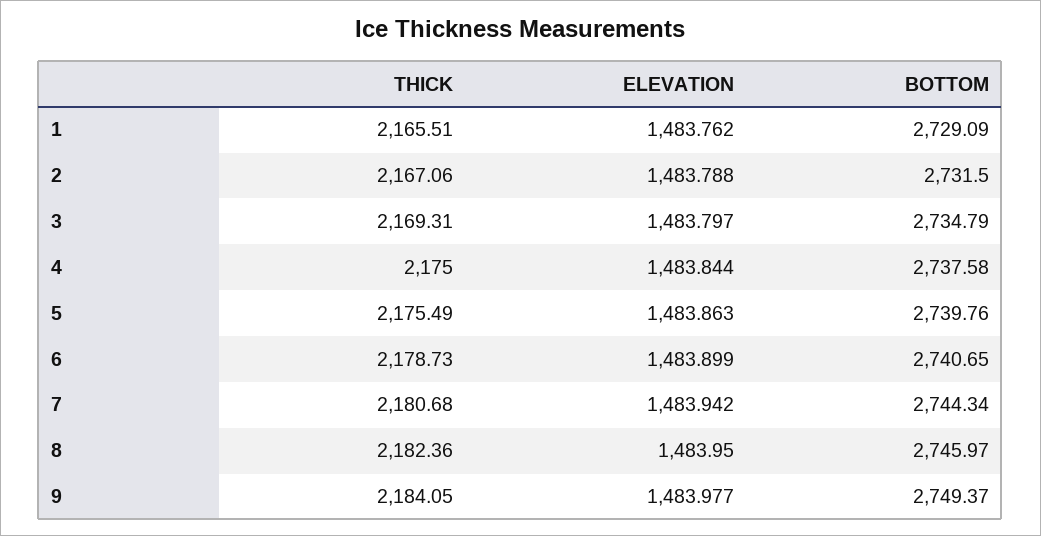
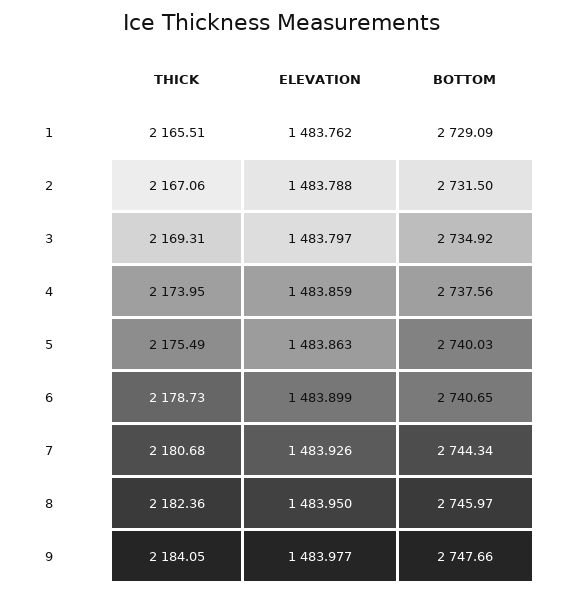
BOTTOM, 3: 2734.79 -> 2734.92
THICK, 4: 2175 -> 2173.95
ELEVATION, 4: 1483.844 -> 1483.859
BOTTOM, 4: 2737.58 -> 2737.56
BOTTOM, 5: 2739.76 -> 2740.03
ELEVATION, 7: 1483.942 -> 1483.926
BOTTOM, 9: 2749.37 -> 2747.66

